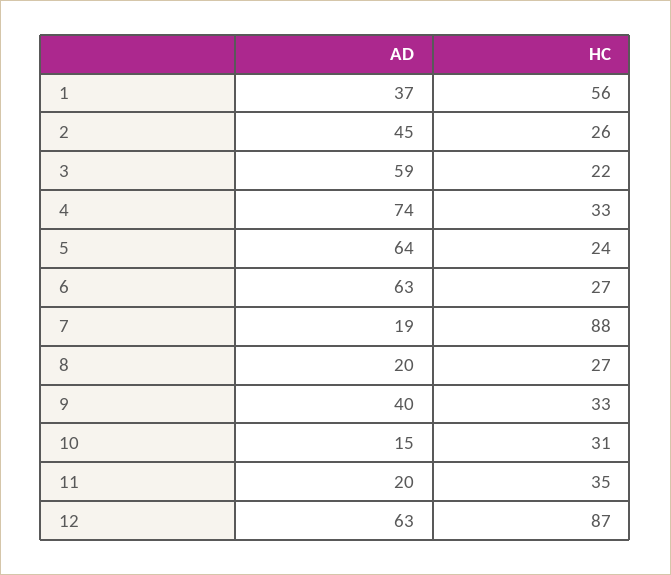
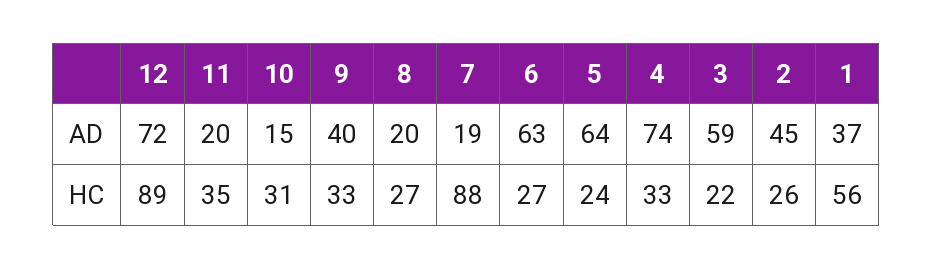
AD, 12: 63 -> 72
HC, 12: 87 -> 89

